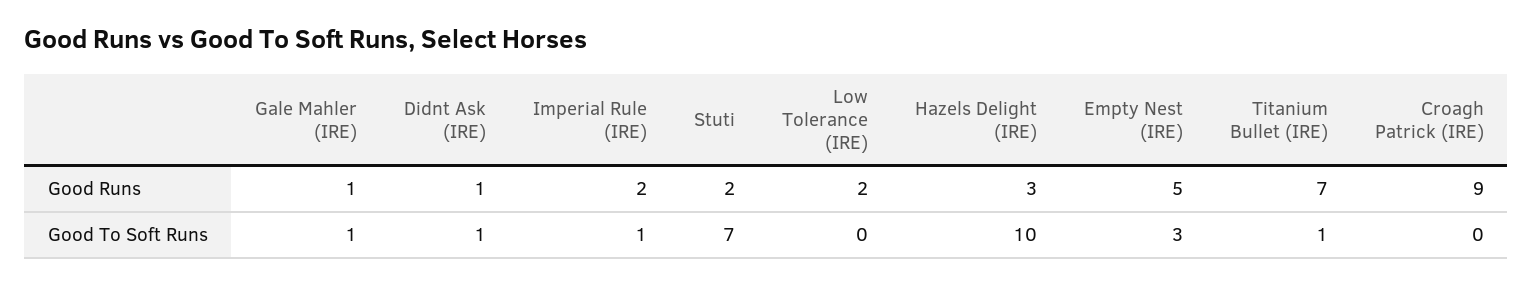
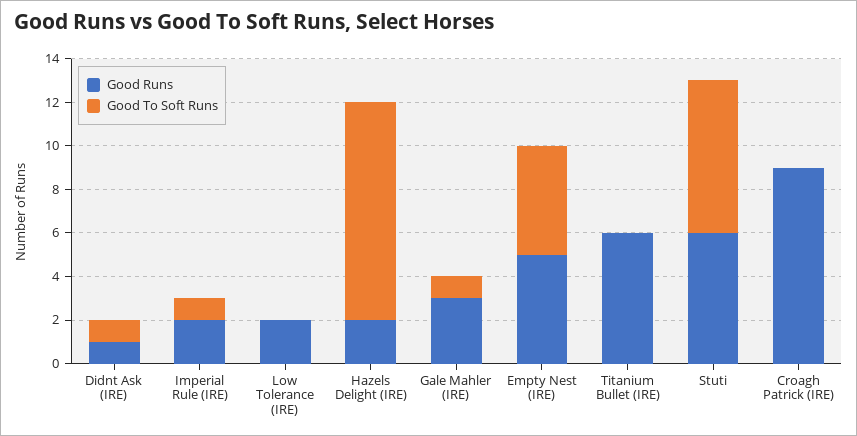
Good Runs, Gale Mahler (IRE): 1 -> 3
Good Runs, Stuti: 2 -> 6
Good Runs, Hazels Delight (IRE): 3 -> 2
Good Runs, Titanium Bullet (IRE): 7 -> 6
Good To Soft Runs, Empty Nest (IRE): 3 -> 5
Good To Soft Runs, Titanium Bullet (IRE): 1 -> 0

